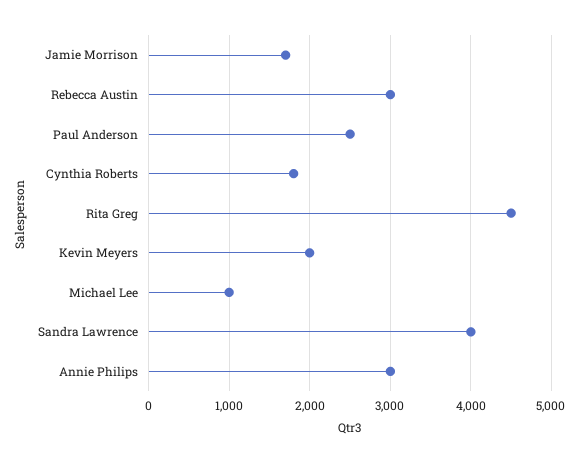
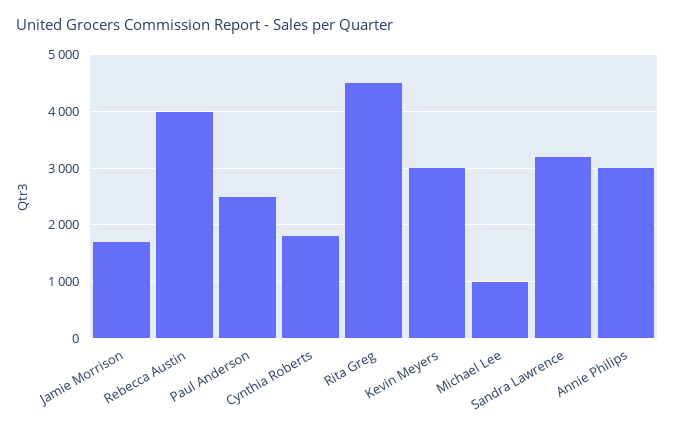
Rebecca Austin: 3000 -> 4000
Kevin Meyers: 2000 -> 3000
Sandra Lawrence: 4000 -> 3200

